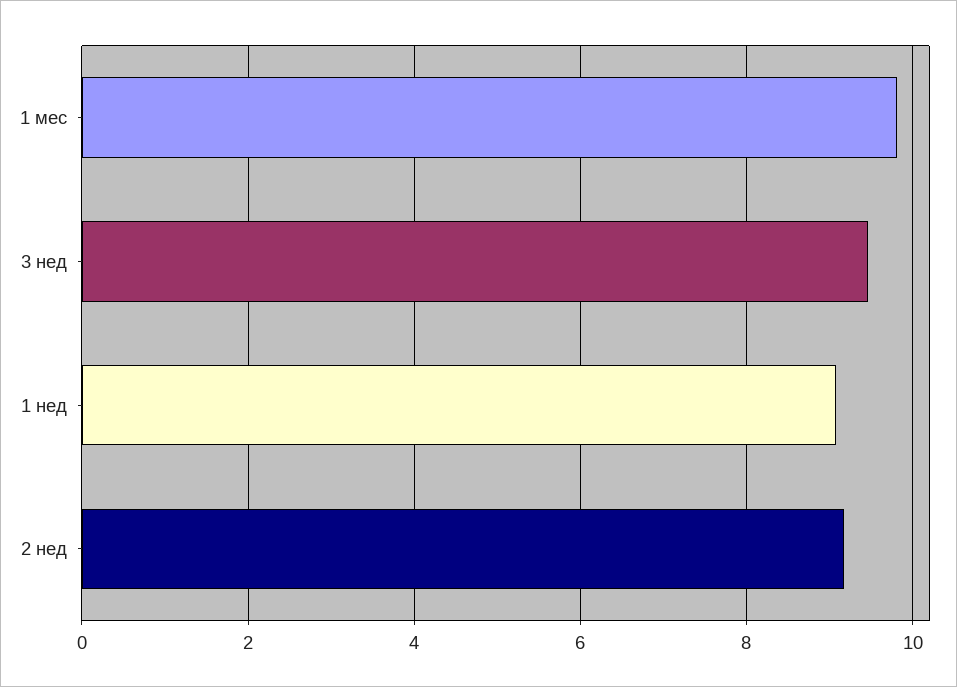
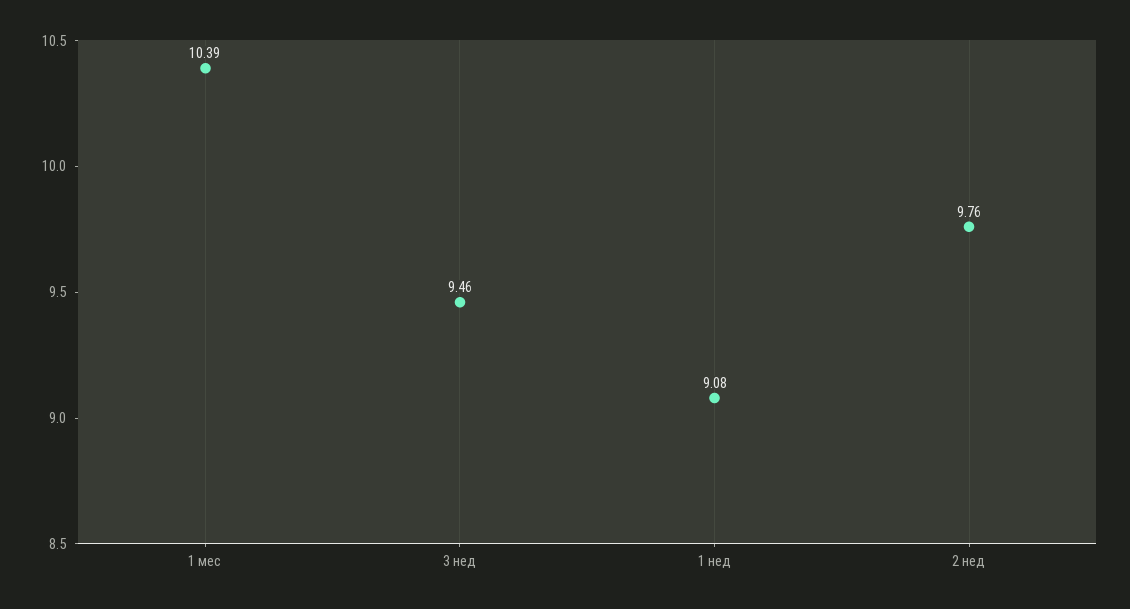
1 мес: 9.8 -> 10.39
2 нед: 9.2 -> 9.76

